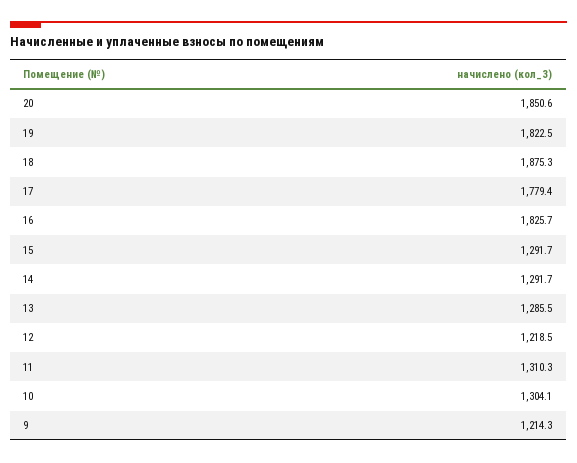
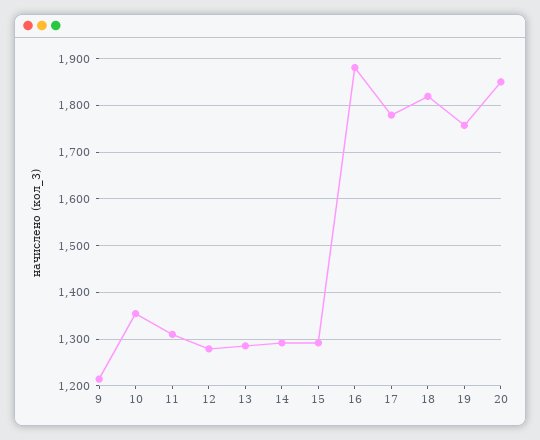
19: 1822.5 -> 1760
18: 1875.3 -> 1820
16: 1825.7 -> 1880
12: 1218.5 -> 1280
10: 1304.1 -> 1360

